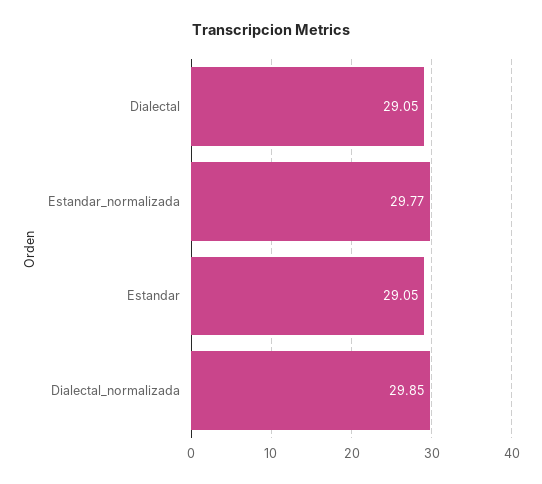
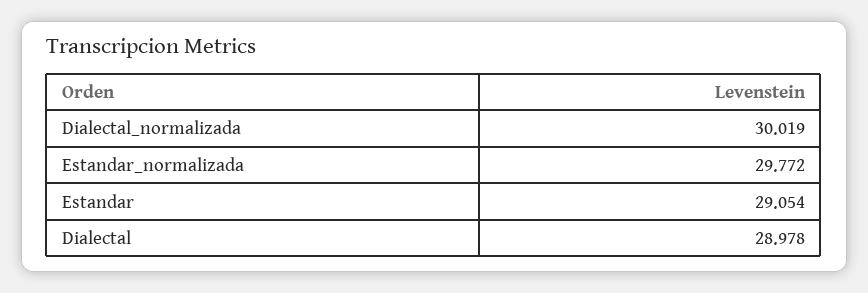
Dialectal: 29.05 -> 28.978
Dialectal_normalizada: 29.85 -> 30.019

